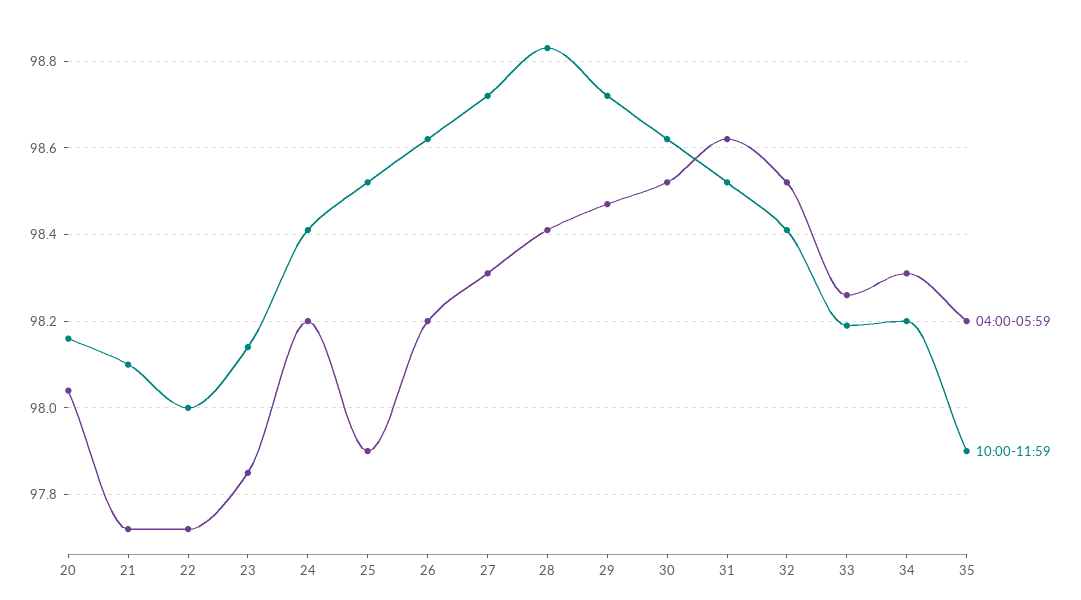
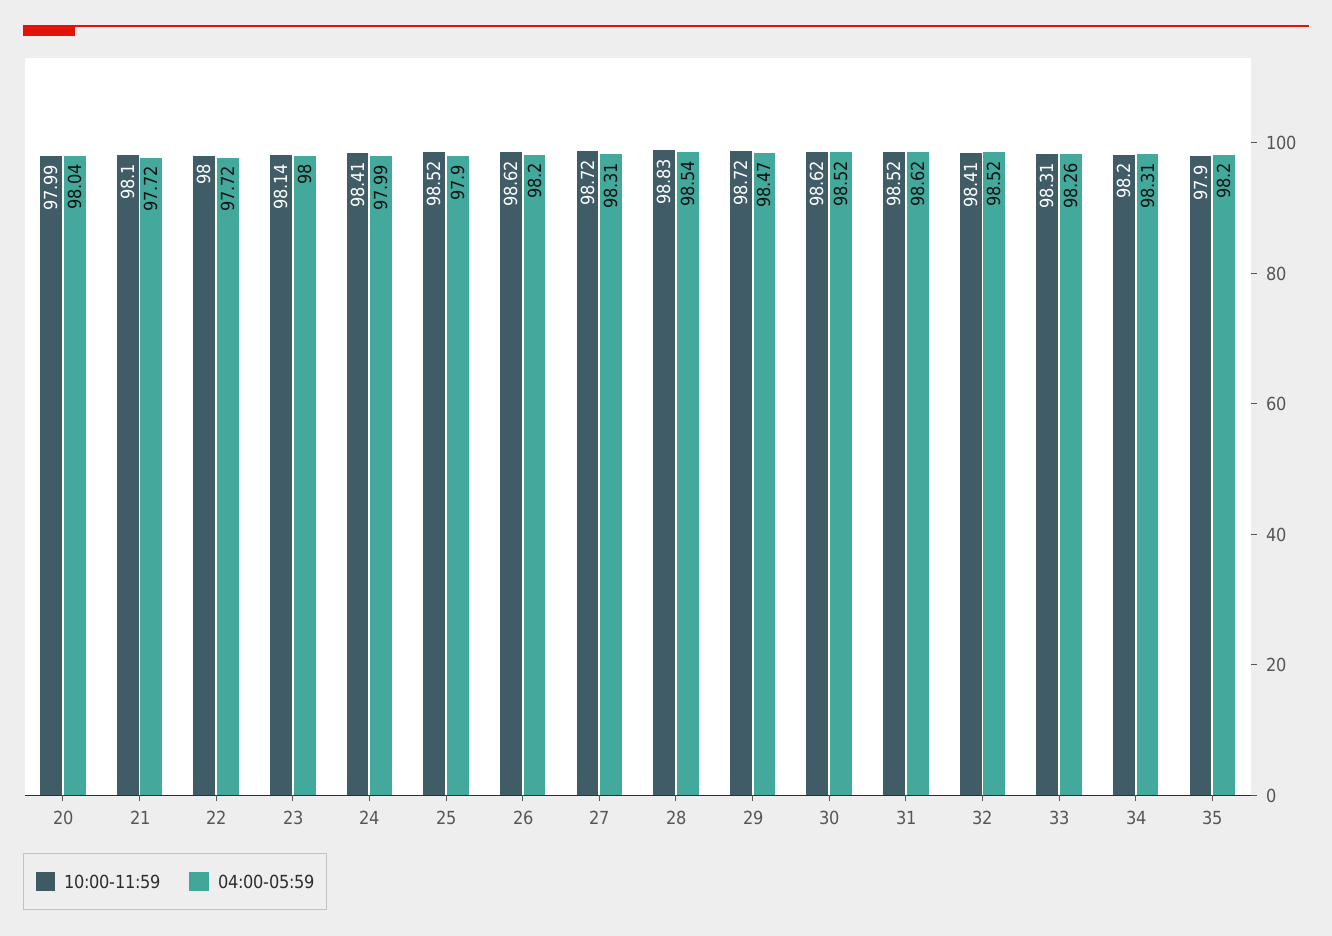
10:00-11:59, 20: 98.15 -> 97.99
04:00-05:59, 23: 97.85 -> 98
04:00-05:59, 24: 98.2 -> 97.99
04:00-05:59, 28: 98.4 -> 98.54
10:00-11:59, 33: 98.2 -> 98.31

